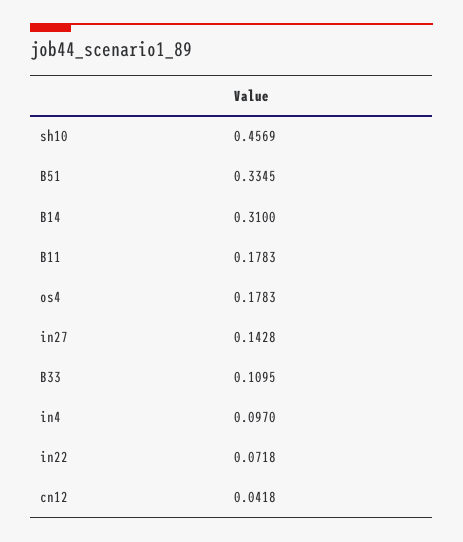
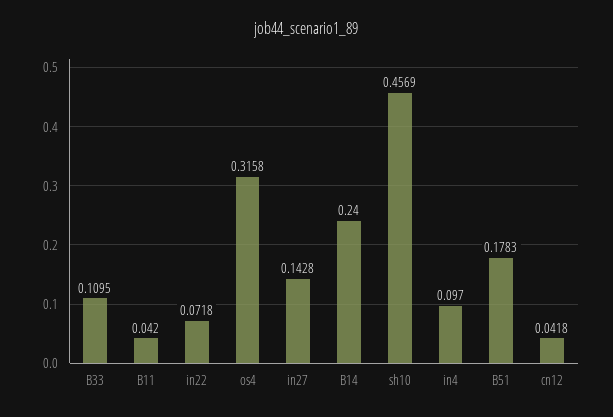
B51: 0.3345 -> 0.1783
B14: 0.31 -> 0.24
B11: 0.1783 -> 0.042
os4: 0.1783 -> 0.3158

